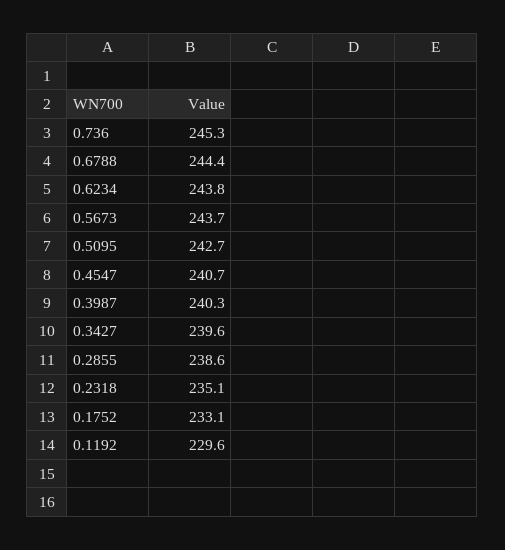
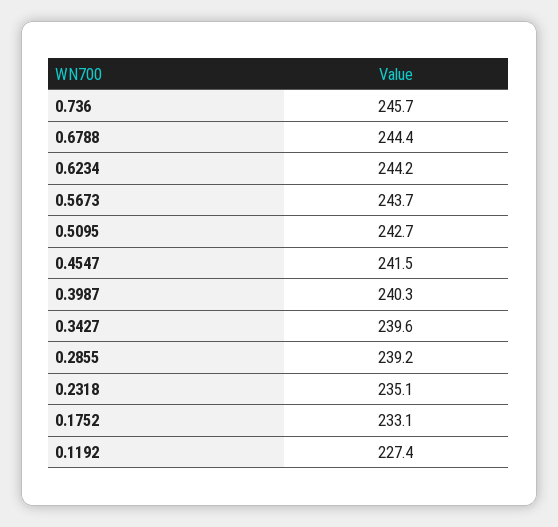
0.736: 245.3 -> 245.7
0.6234: 243.8 -> 244.2
0.4547: 240.7 -> 241.5
0.2855: 238.6 -> 239.2
0.1192: 229.6 -> 227.4

